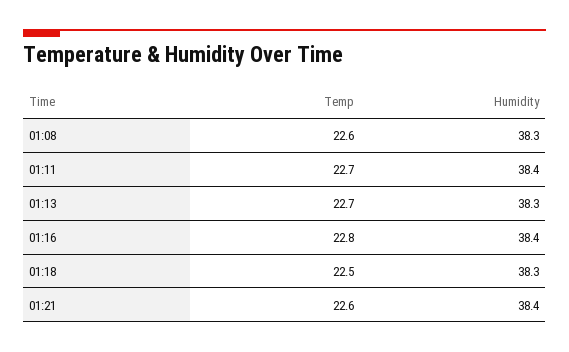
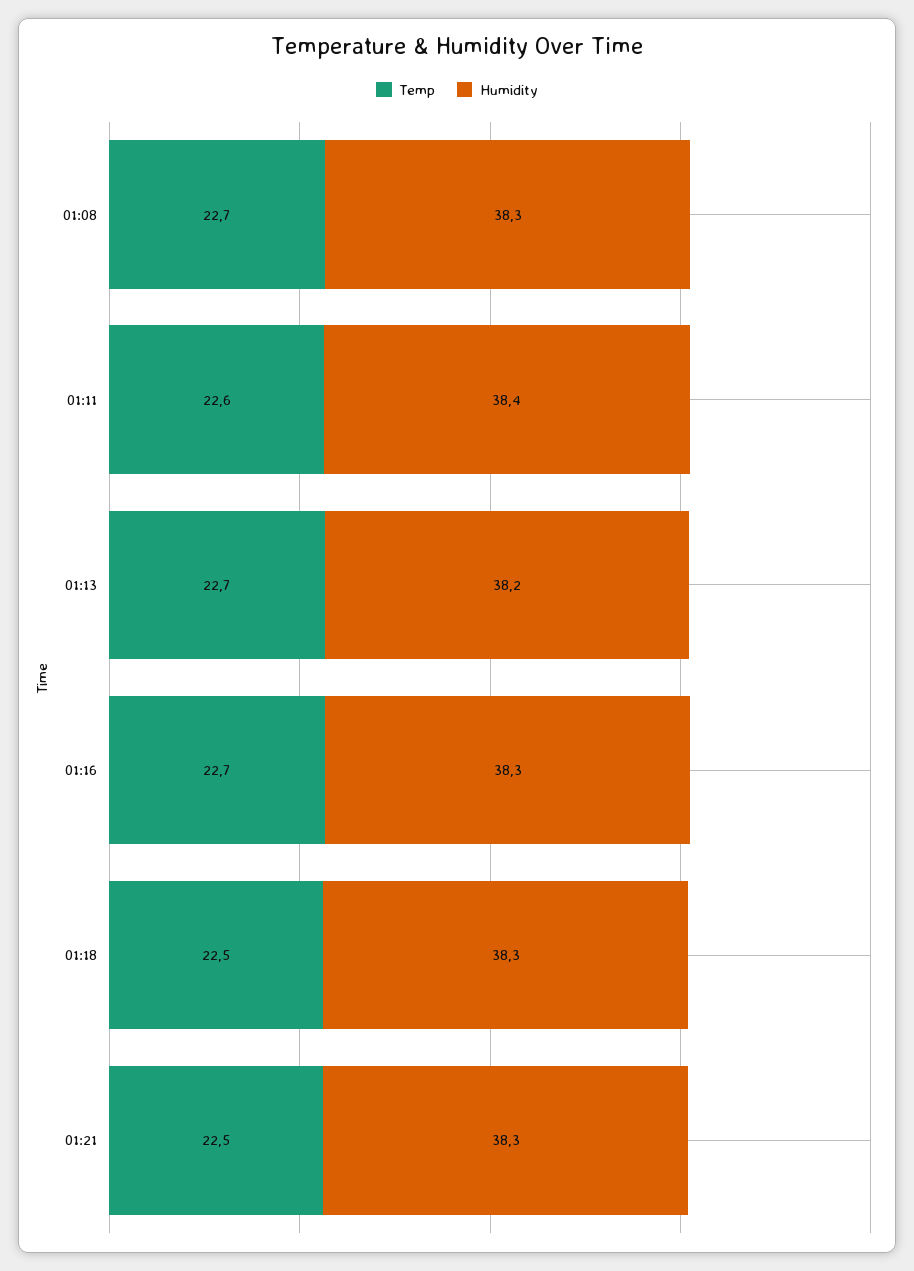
Temp, 01:08: 22.6 -> 22.7
Temp, 01:11: 22.7 -> 22.6
Humidity, 01:13: 38.3 -> 38.2
Temp, 01:16: 22.8 -> 22.7
Humidity, 01:16: 38.4 -> 38.3
Temp, 01:21: 22.6 -> 22.5
Humidity, 01:21: 38.4 -> 38.3

